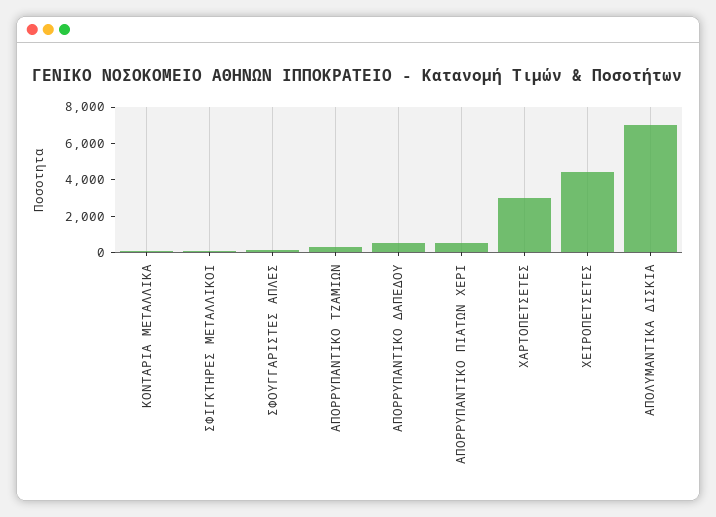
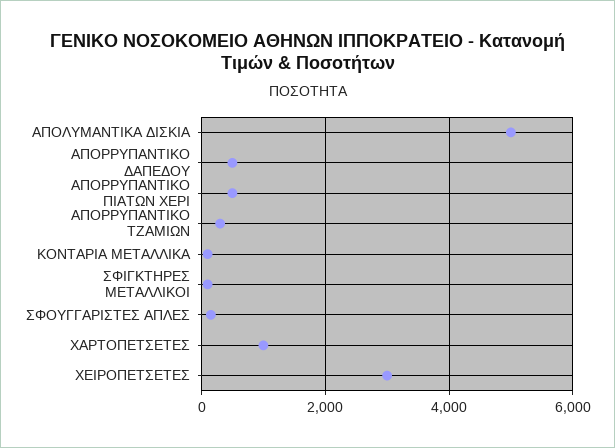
ΧΑΡΤΟΠΕΤΣΕΤΕΣ: 3000 -> 1000
ΧΕΙΡΟΠΕΤΣΕΤΕΣ: 4500 -> 3000
ΑΠΟΛΥΜΑΝΤΙΚΑ ΔΙΣΚΙΑ: 7000 -> 5000

